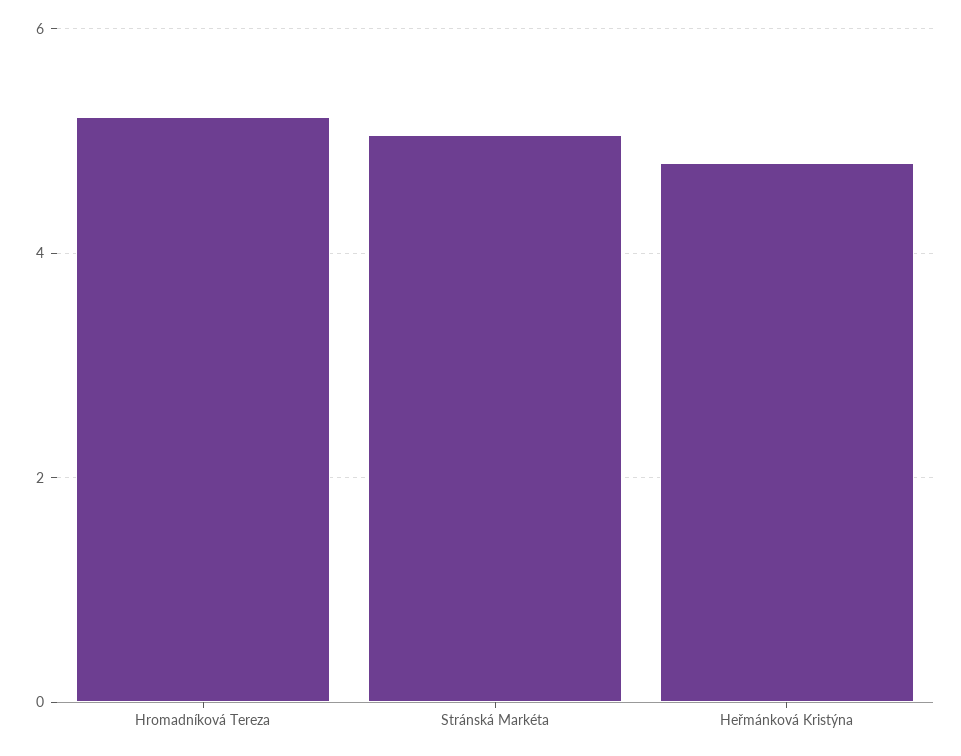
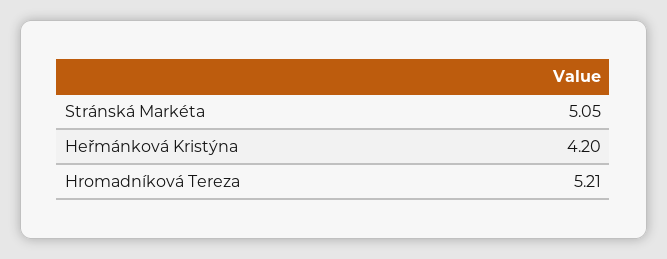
Heřmánková Kristýna: 4.8 -> 4.2

